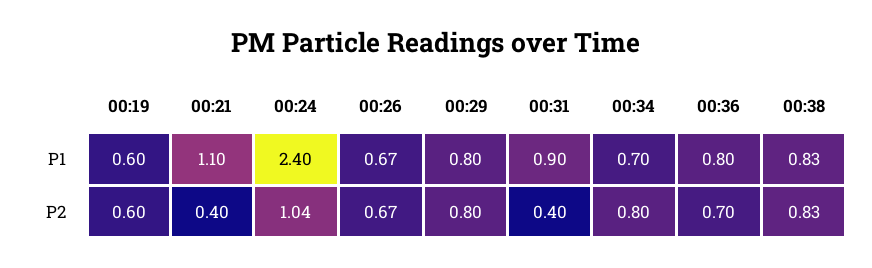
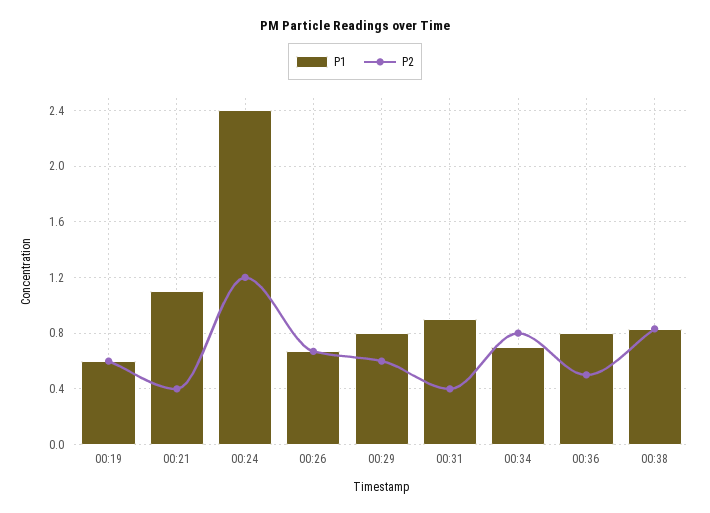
P2, 00:24: 1.04 -> 1.2
P2, 00:29: 0.8 -> 0.6
P2, 00:36: 0.7 -> 0.5

